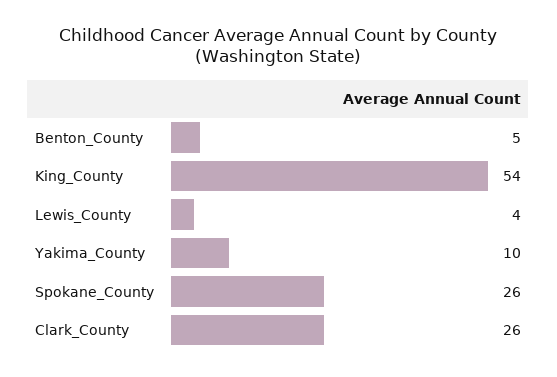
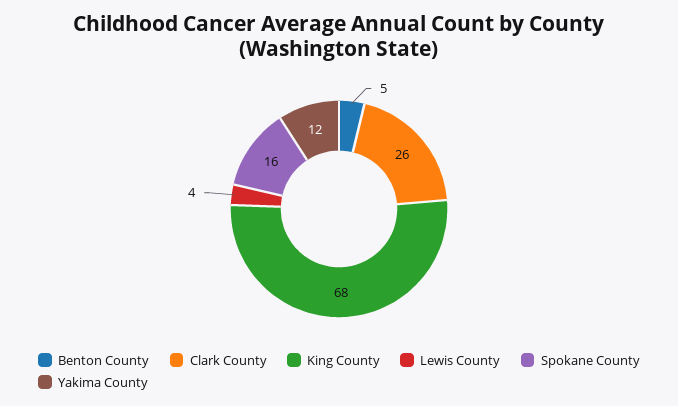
King_County: 54 -> 68
Yakima_County: 10 -> 12
Spokane_County: 26 -> 16

